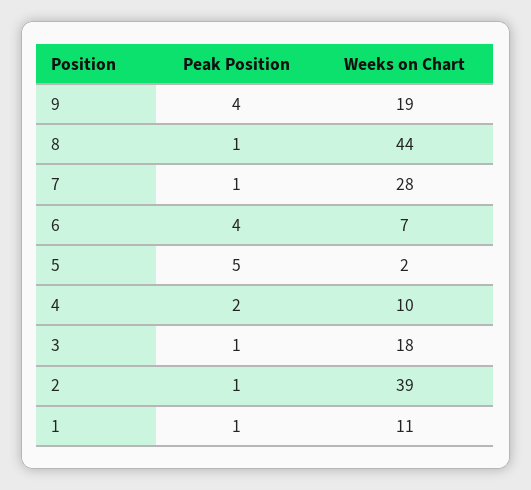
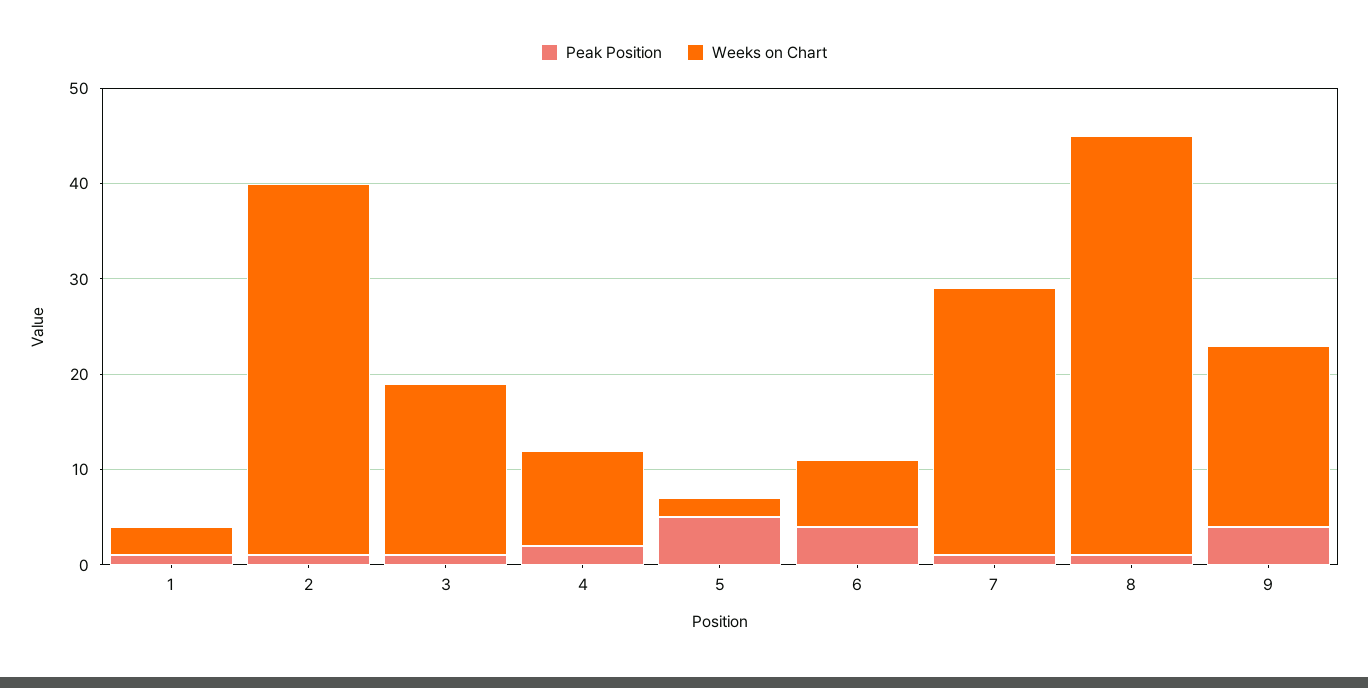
Weeks on Chart, 1: 11 -> 3

